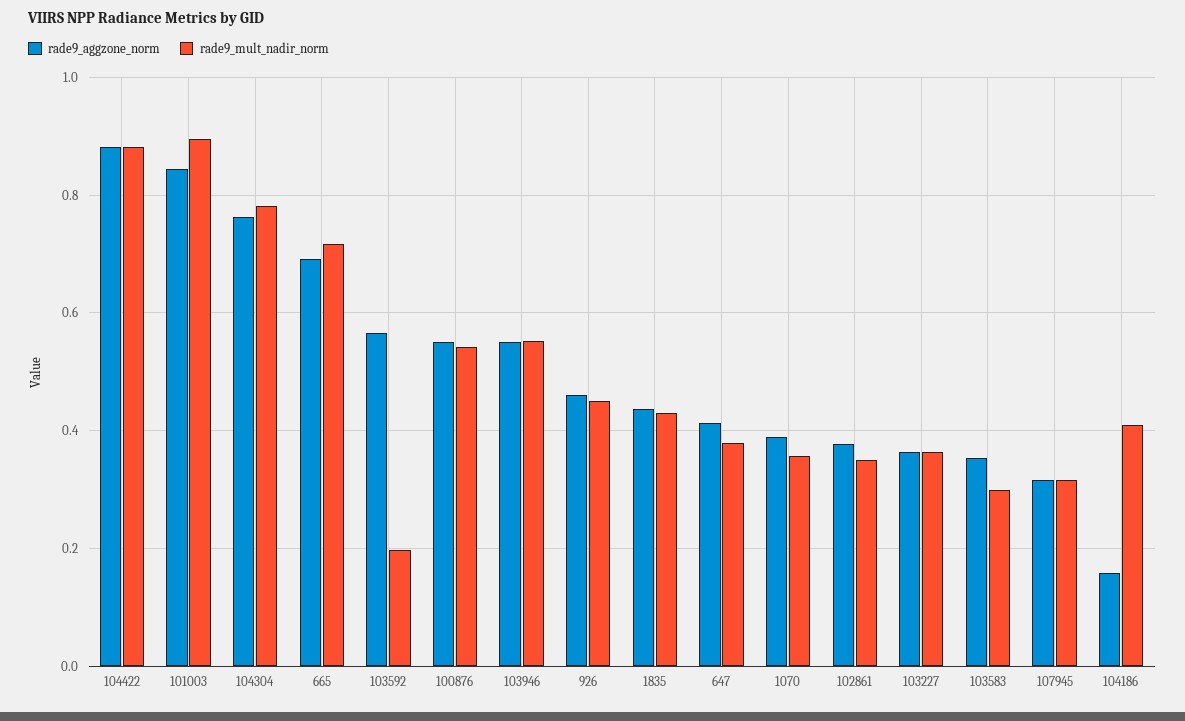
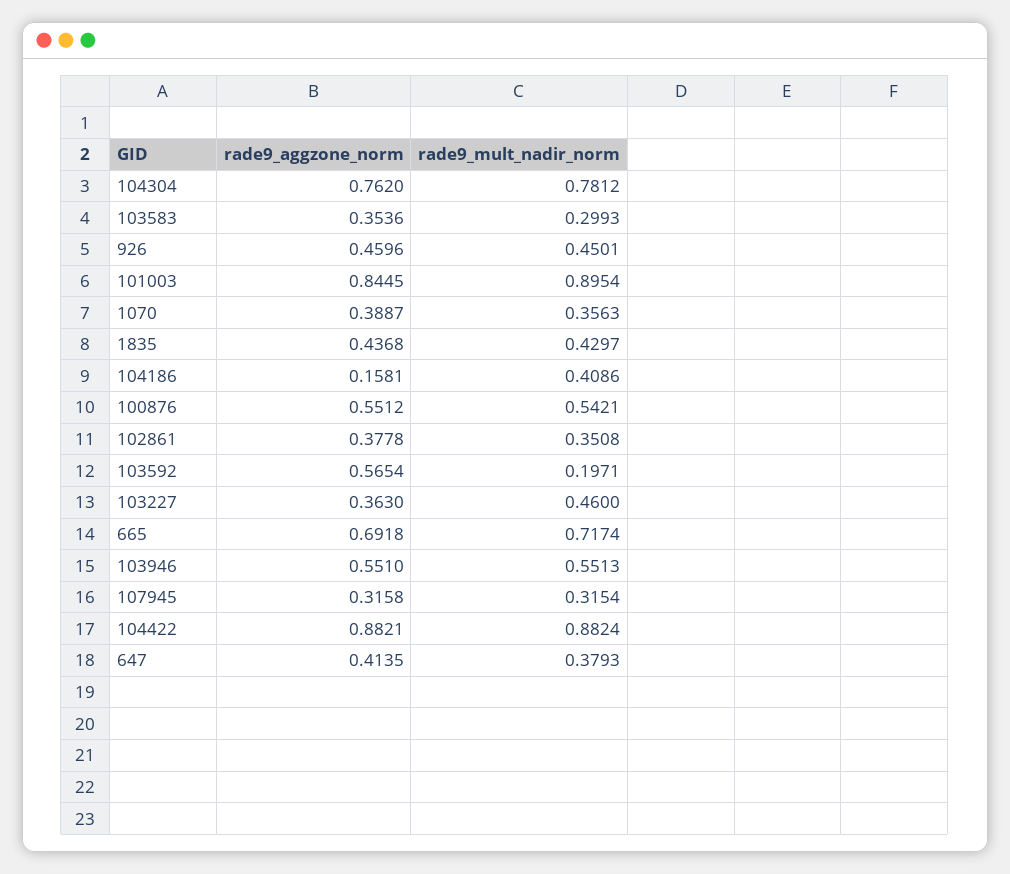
rade9_mult_nadir_norm, 103227: 0.36 -> 0.46

